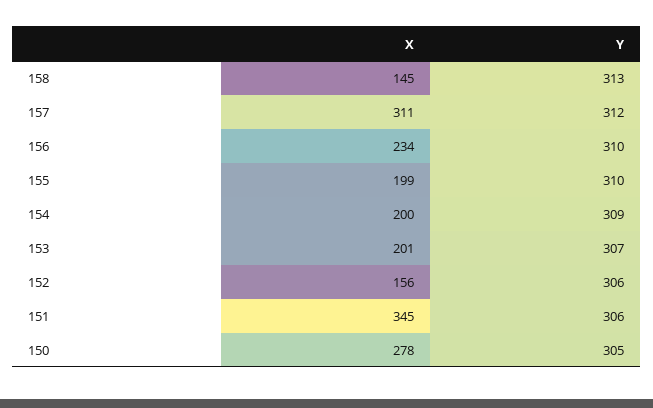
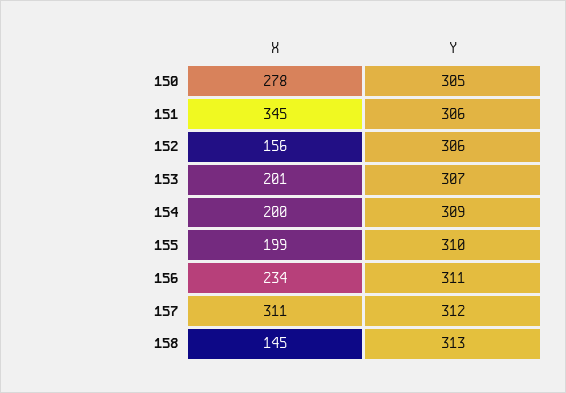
Y, 156: 310 -> 311

